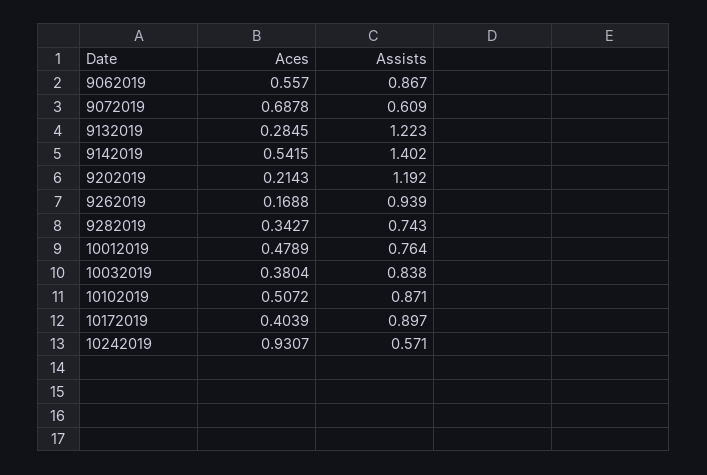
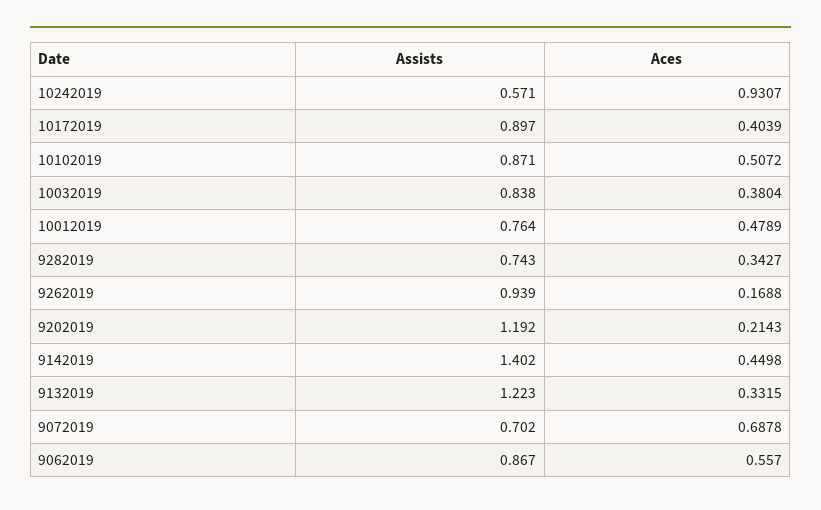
Assists, 9072019: 0.609 -> 0.702
Aces, 9132019: 0.2845 -> 0.3315
Aces, 9142019: 0.5415 -> 0.4498

